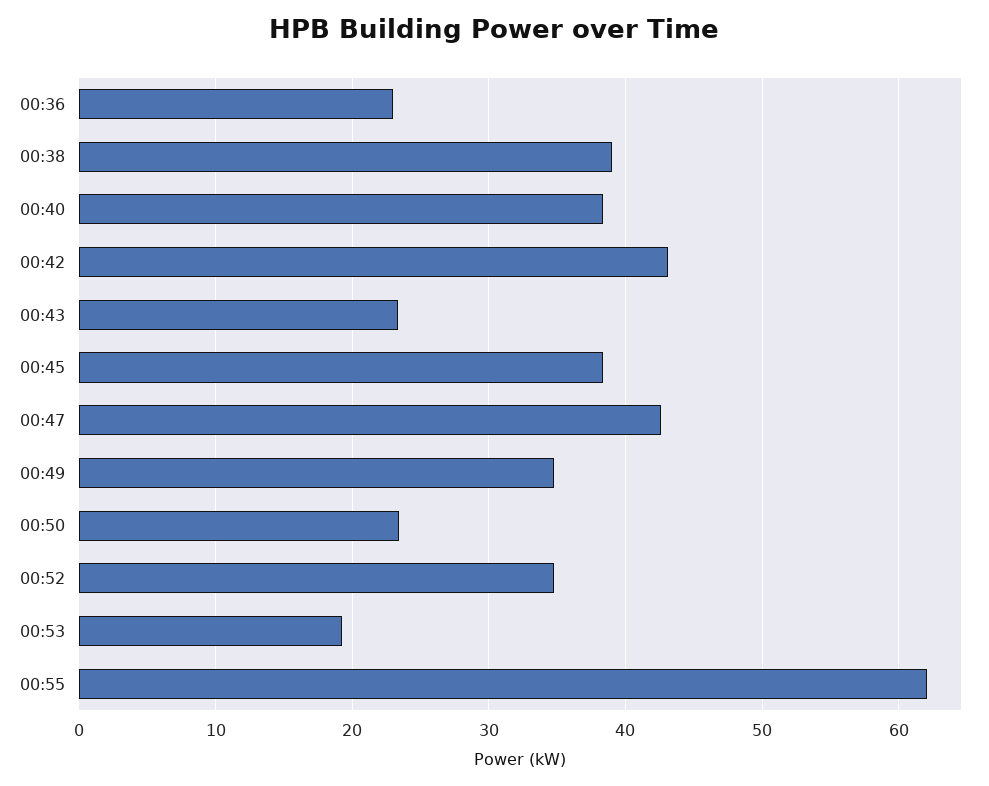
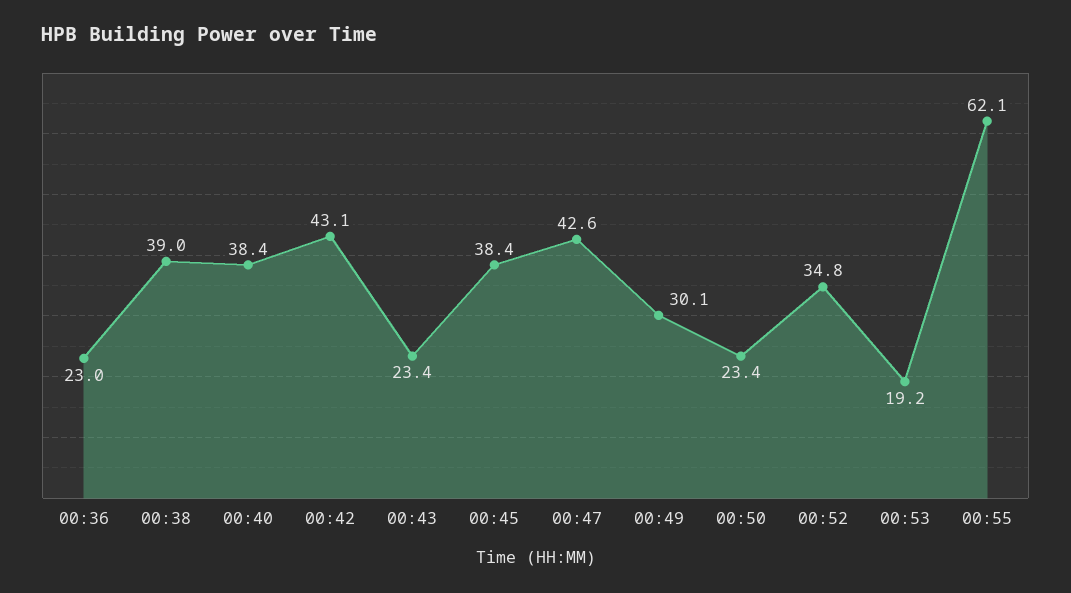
00:49: 35 -> 30.1

